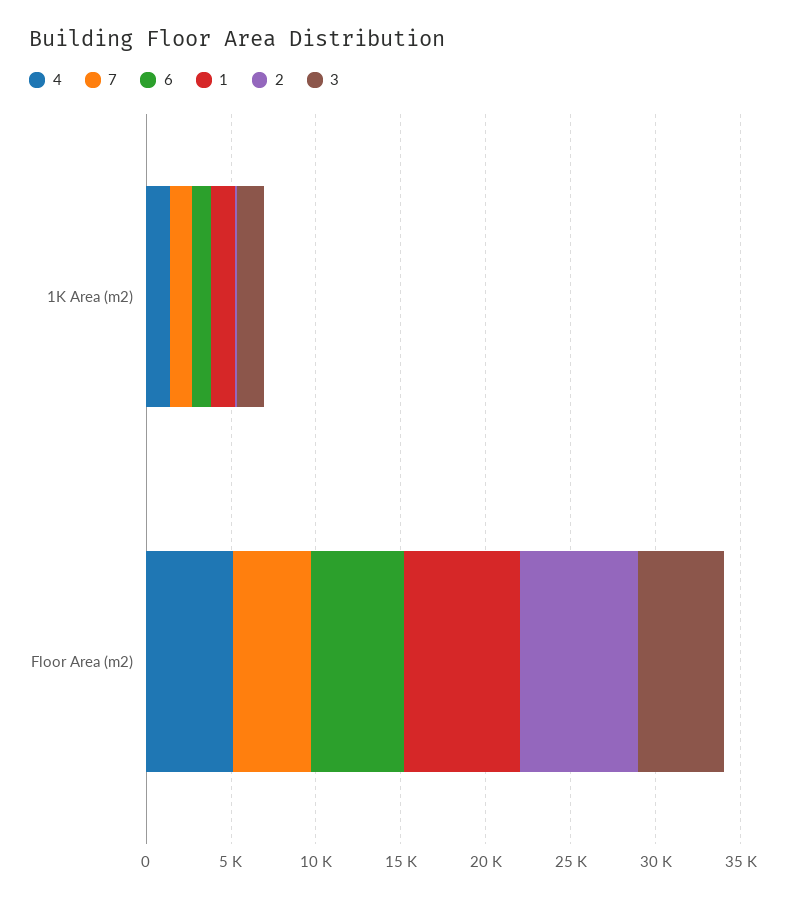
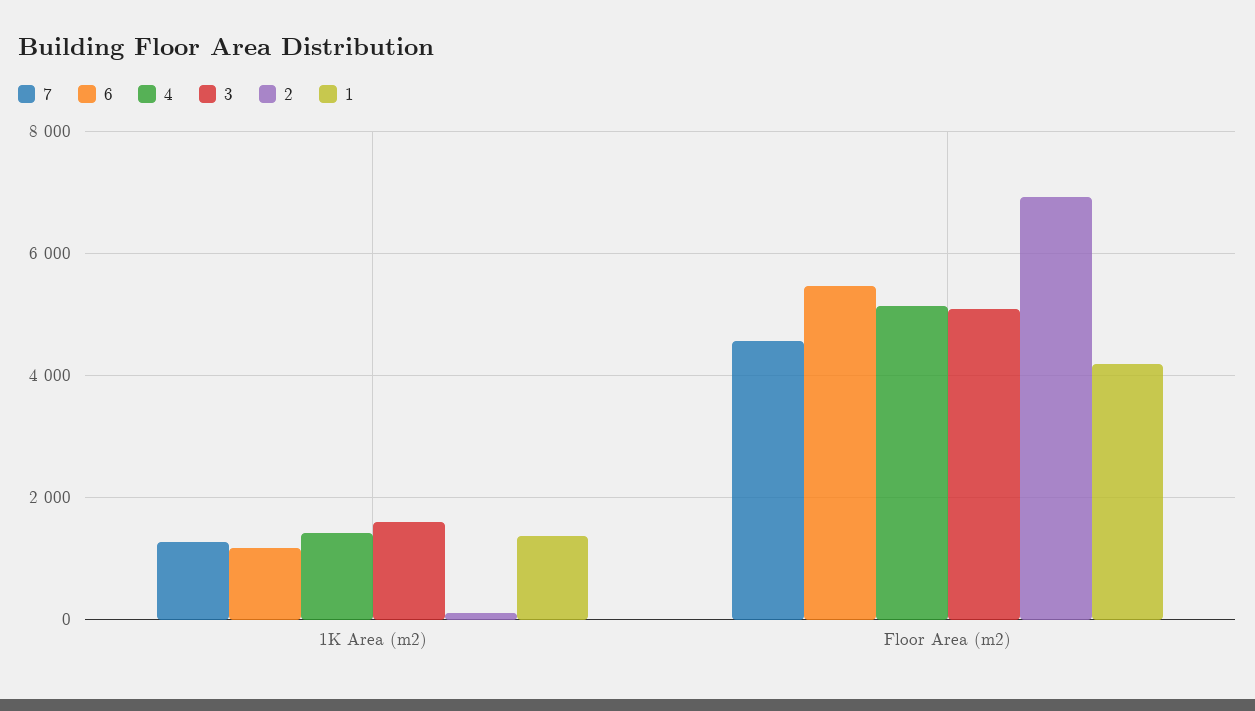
1, Floor Area (m2): 7000 -> 4200

